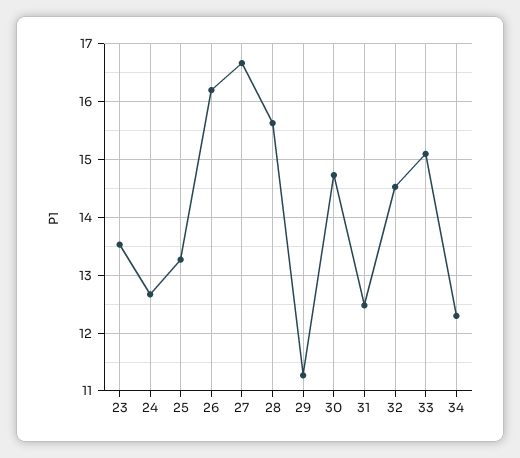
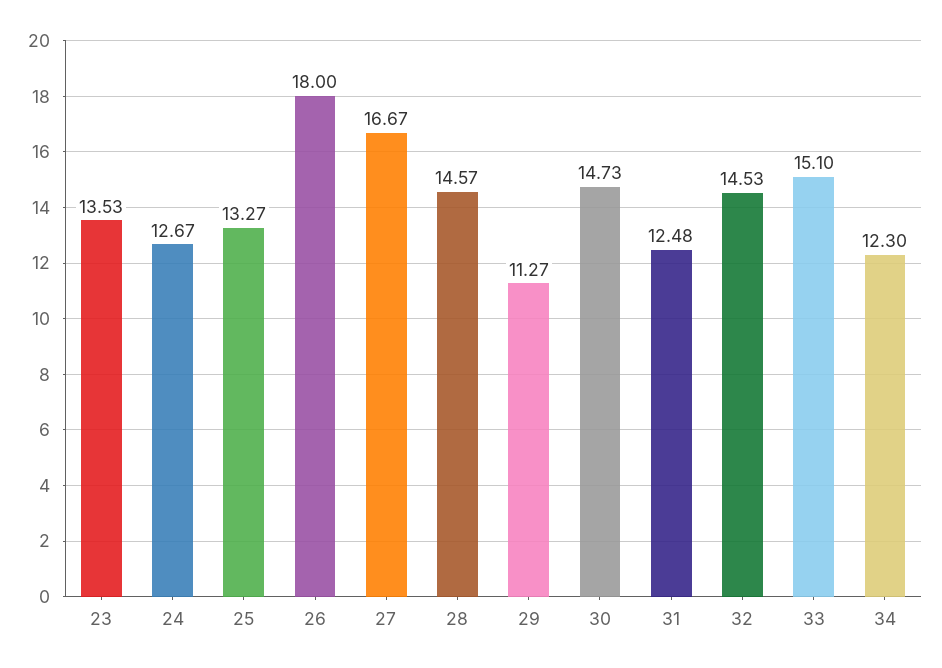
26: 16.2 -> 18
28: 15.6 -> 14.57

